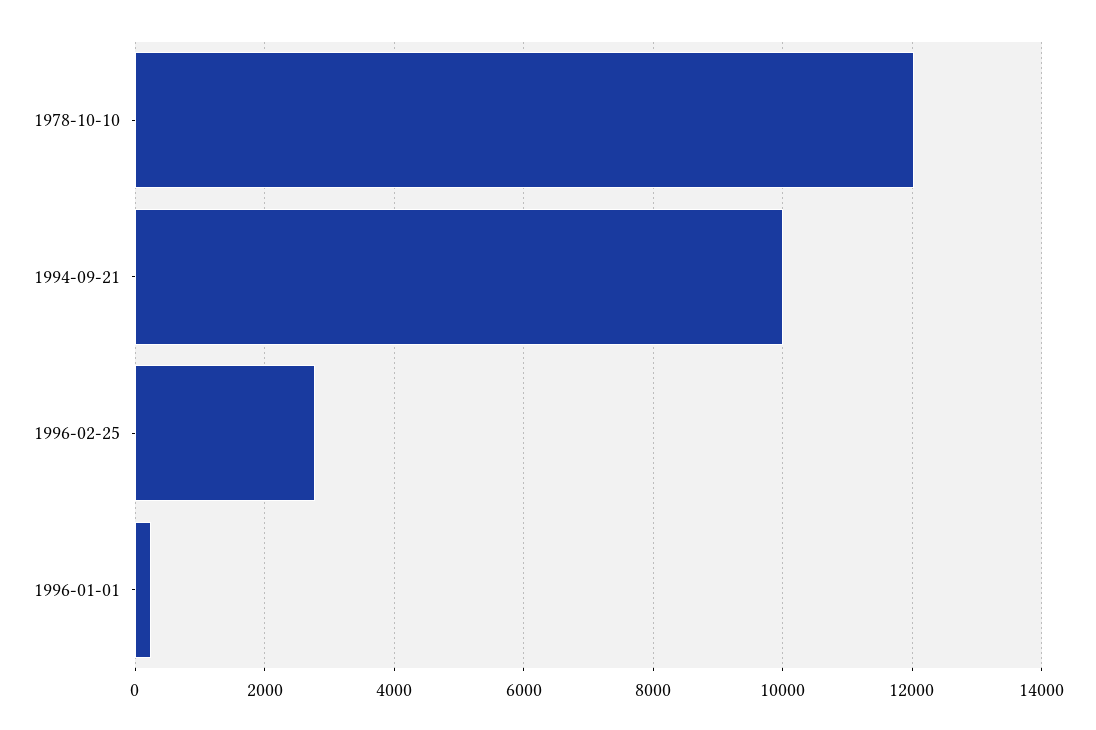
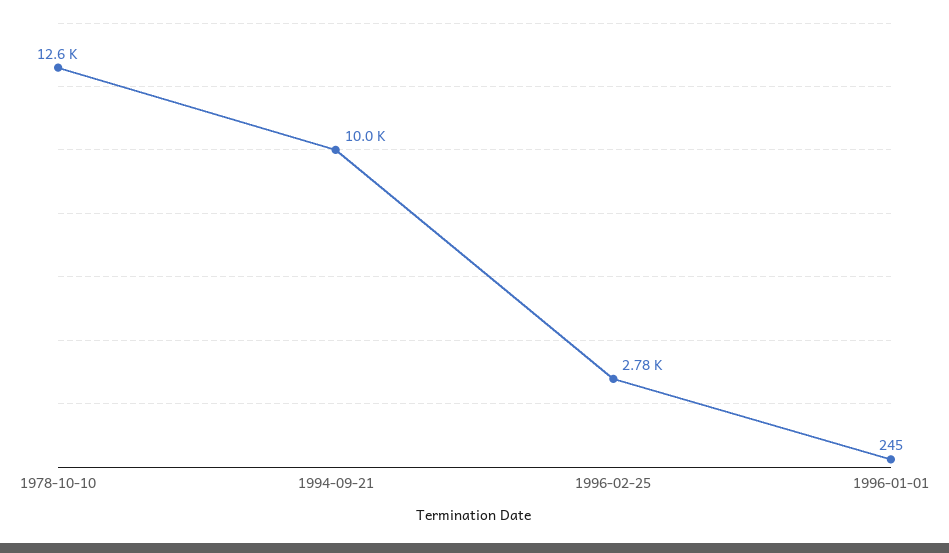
1978-10-10: 12000 -> 12600

